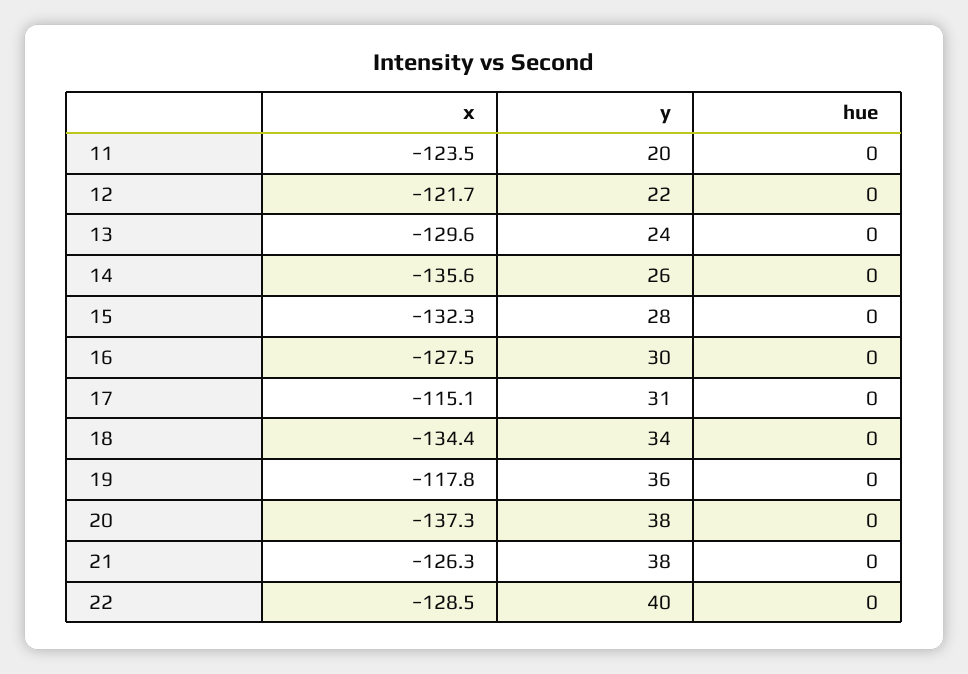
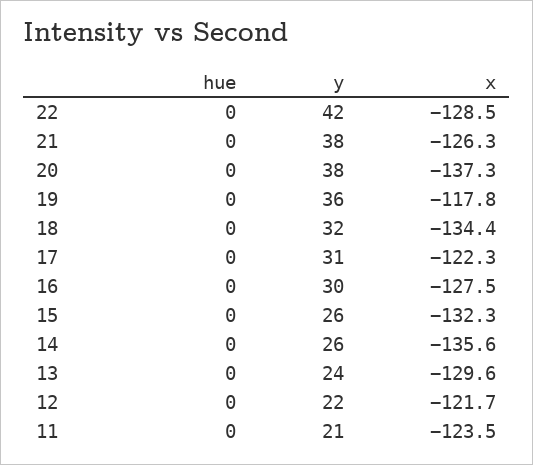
y, 11: 20 -> 21
y, 15: 28 -> 26
x, 17: -115.1 -> -122.3
y, 18: 34 -> 32
y, 22: 40 -> 42

